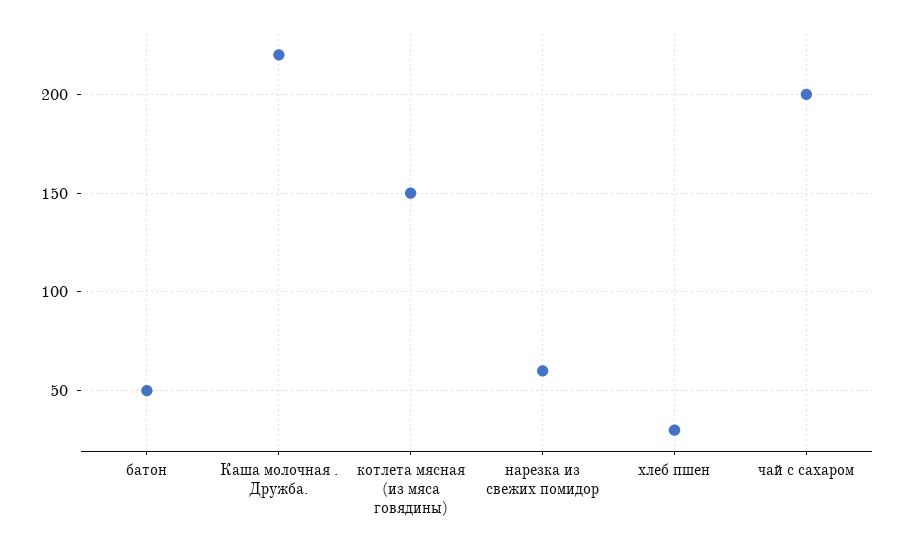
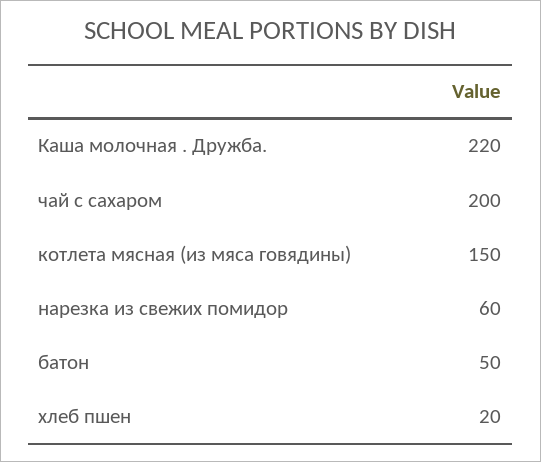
хлеб пшен: 30 -> 20

